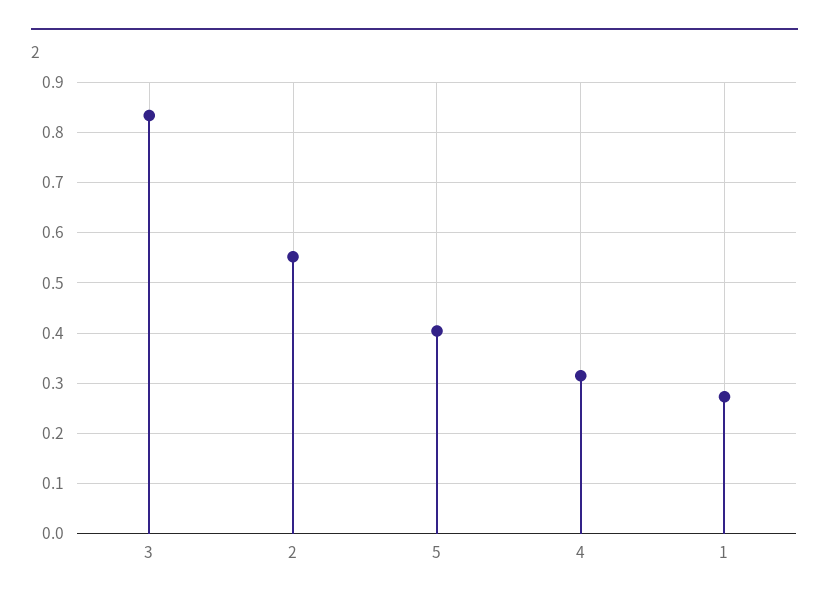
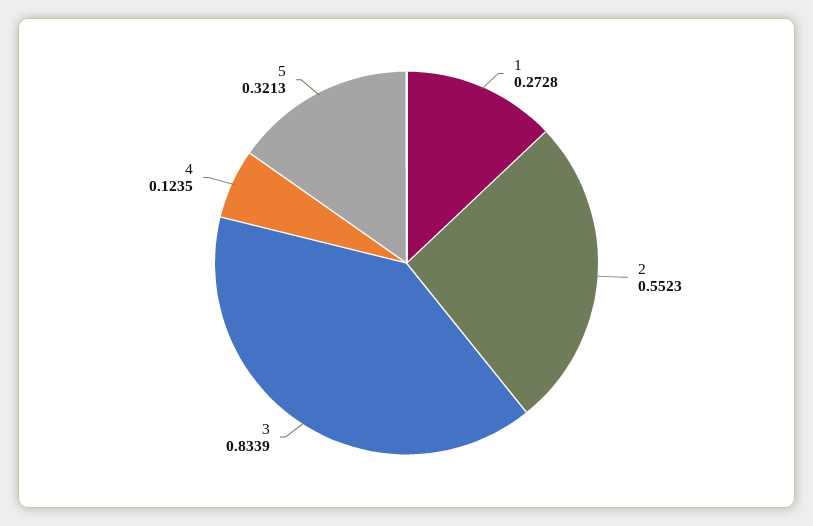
5: 0.4 -> 0.3213
4: 0.32 -> 0.1235

